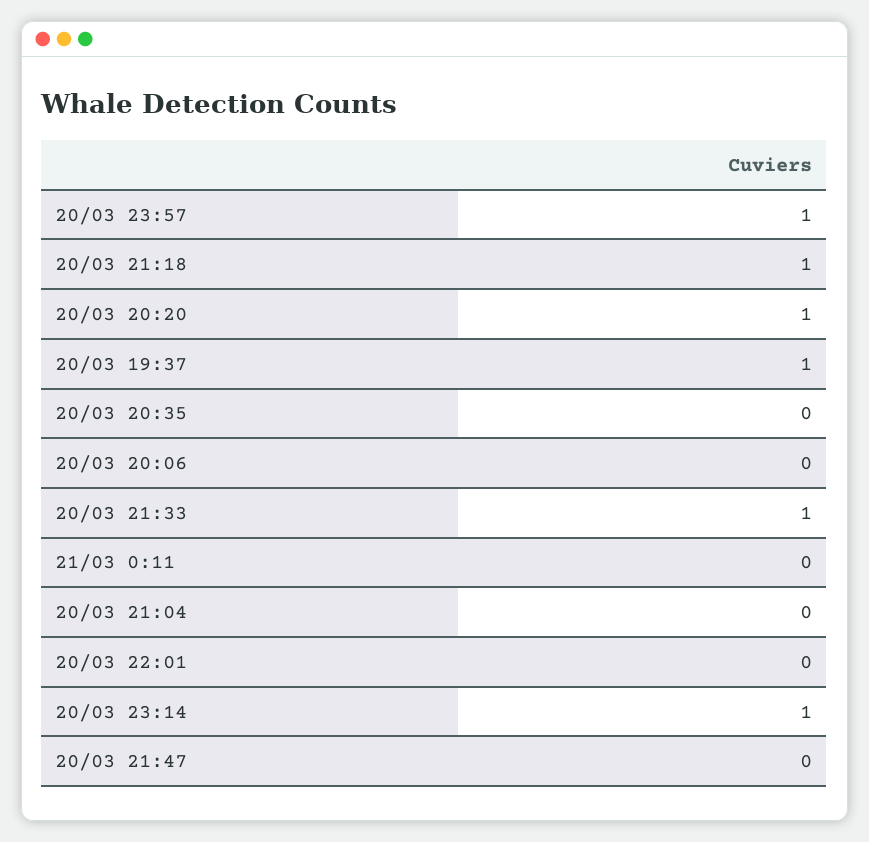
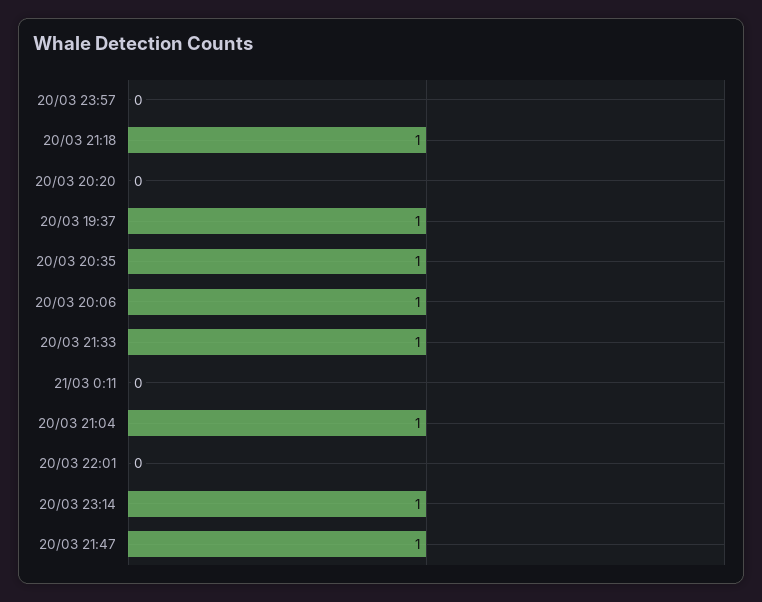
20/03 23:57: 1 -> 0
20/03 20:20: 1 -> 0
20/03 20:35: 0 -> 1
20/03 20:06: 0 -> 1
20/03 21:04: 0 -> 1
20/03 21:47: 0 -> 1

